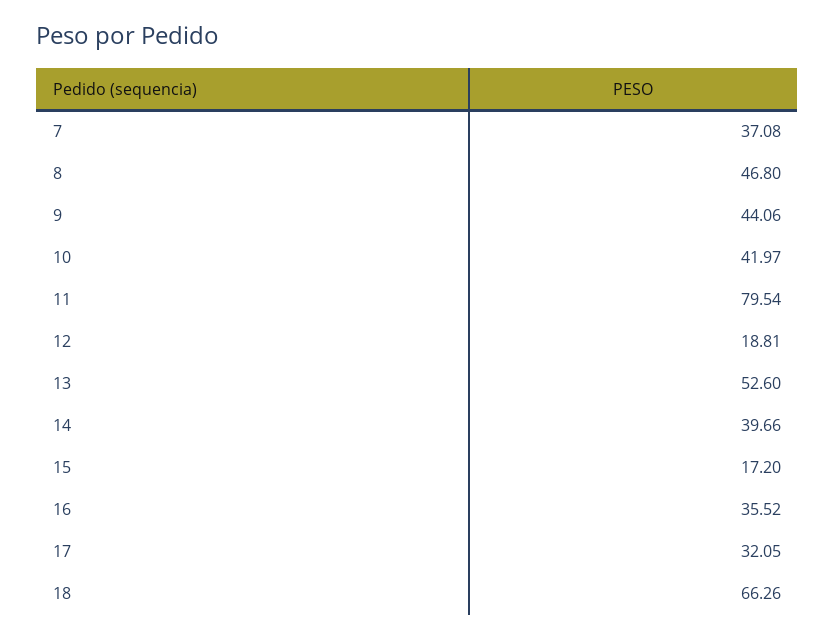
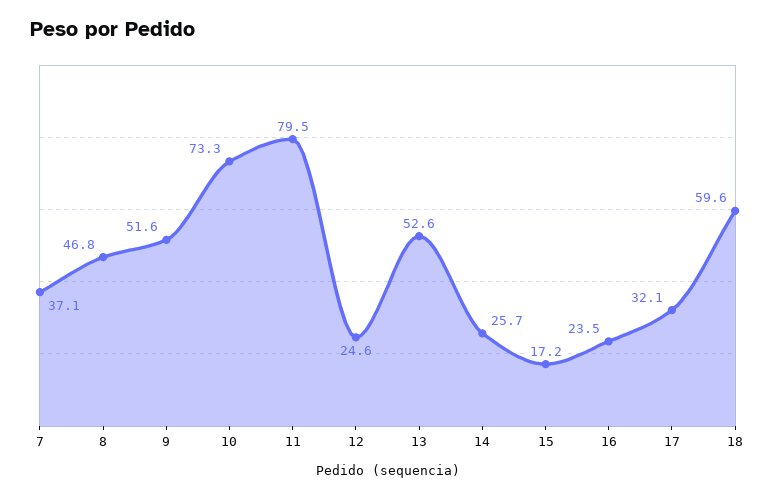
9: 44.06 -> 51.6
10: 41.97 -> 73.3
12: 18.81 -> 24.6
14: 39.66 -> 25.7
16: 35.52 -> 23.5
18: 66.26 -> 59.6

